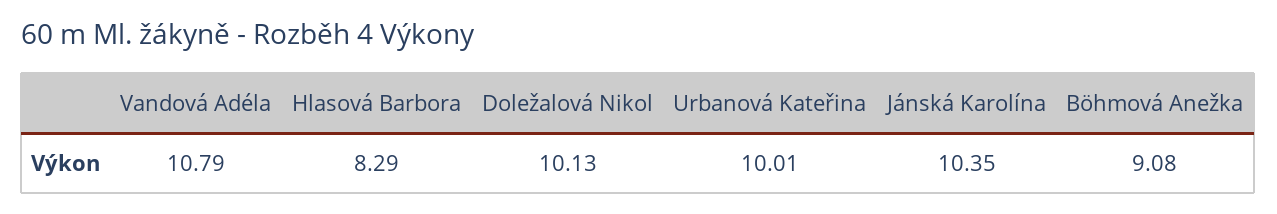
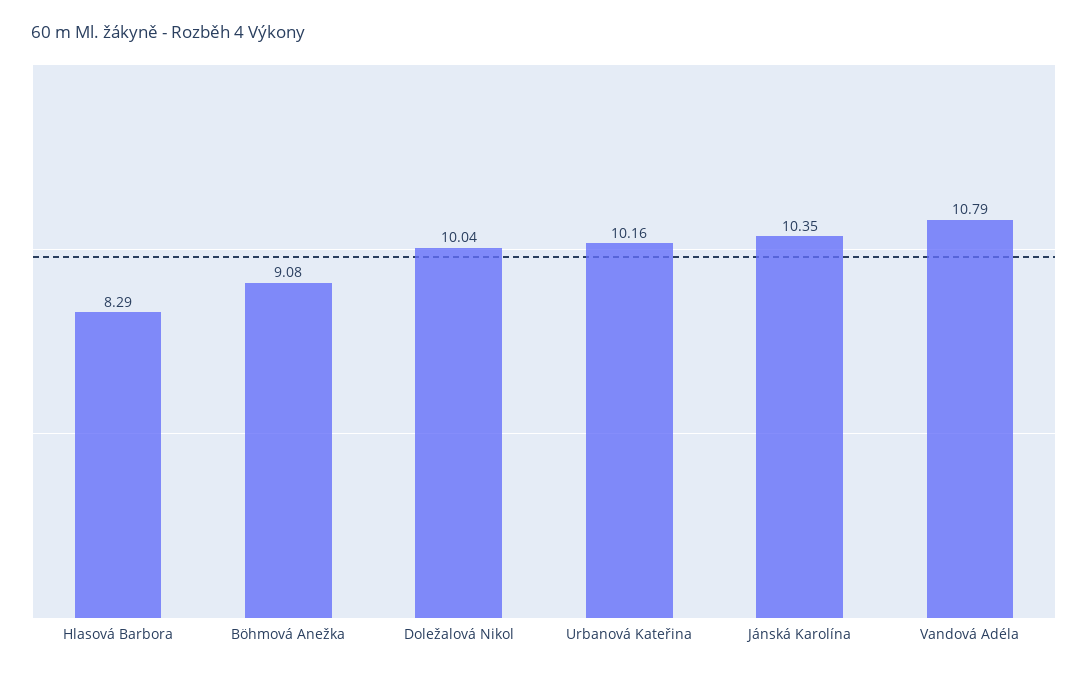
Doležalová Nikol: 10.13 -> 10.04
Urbanová Kateřina: 10.01 -> 10.16

